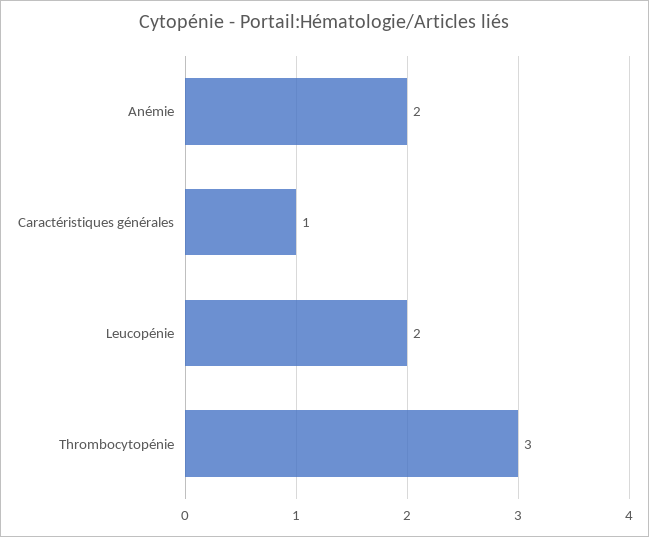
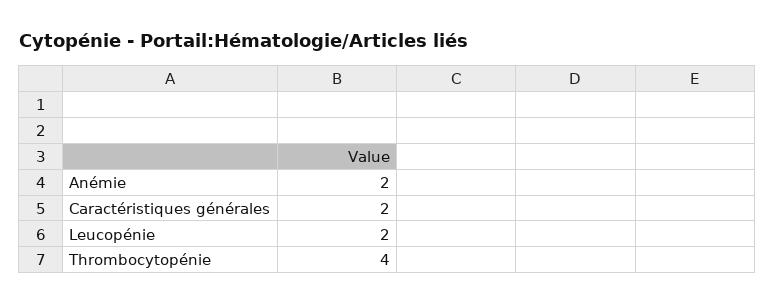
Caractéristiques générales: 1 -> 2
Thrombocytopénie: 3 -> 4

